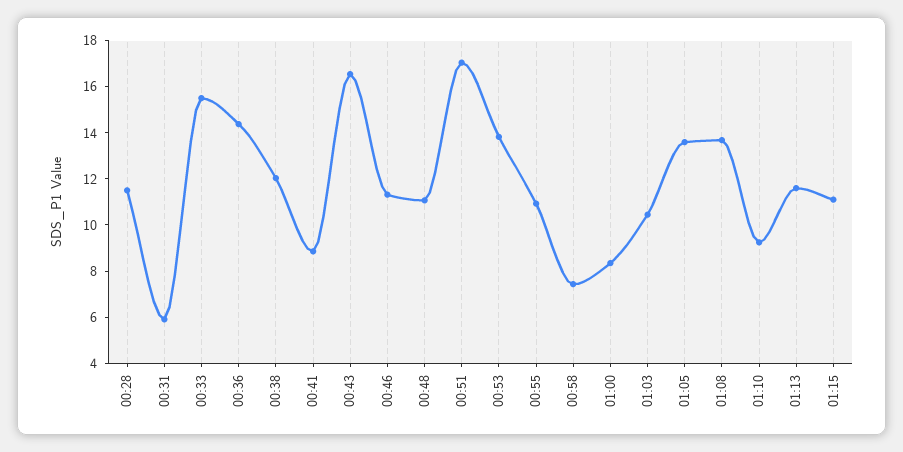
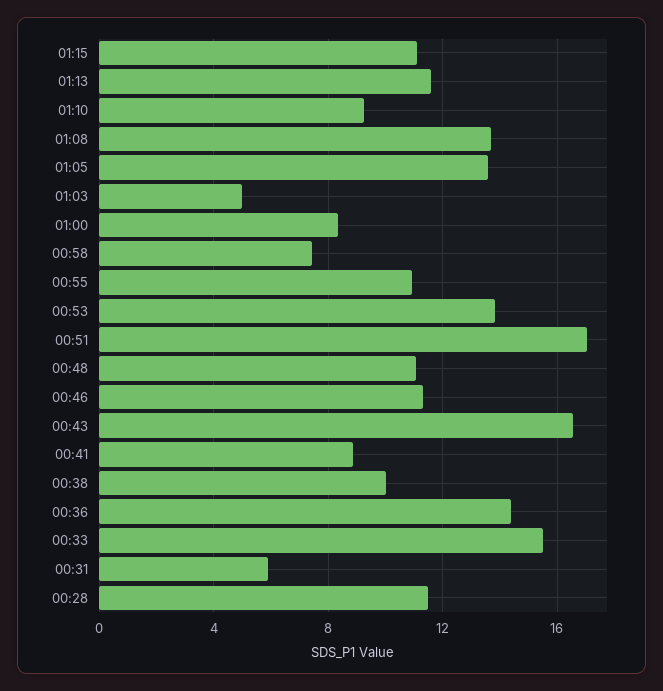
00:38: 12 -> 10
01:03: 10.5 -> 5

